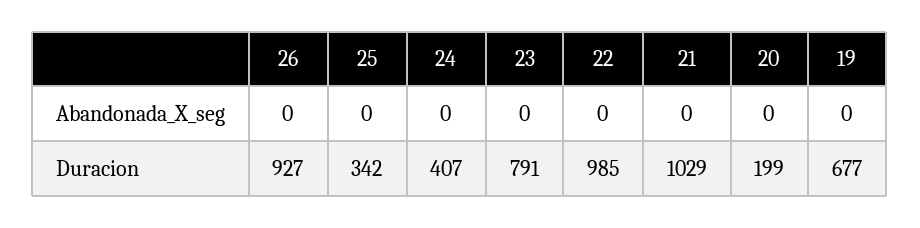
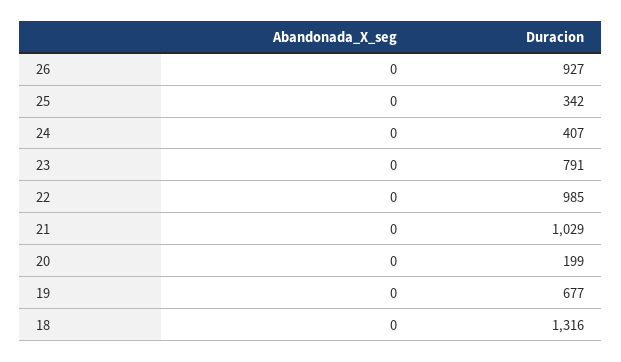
18, Abandonada_X_seg: none -> 0
18, Duracion: none -> 1316

